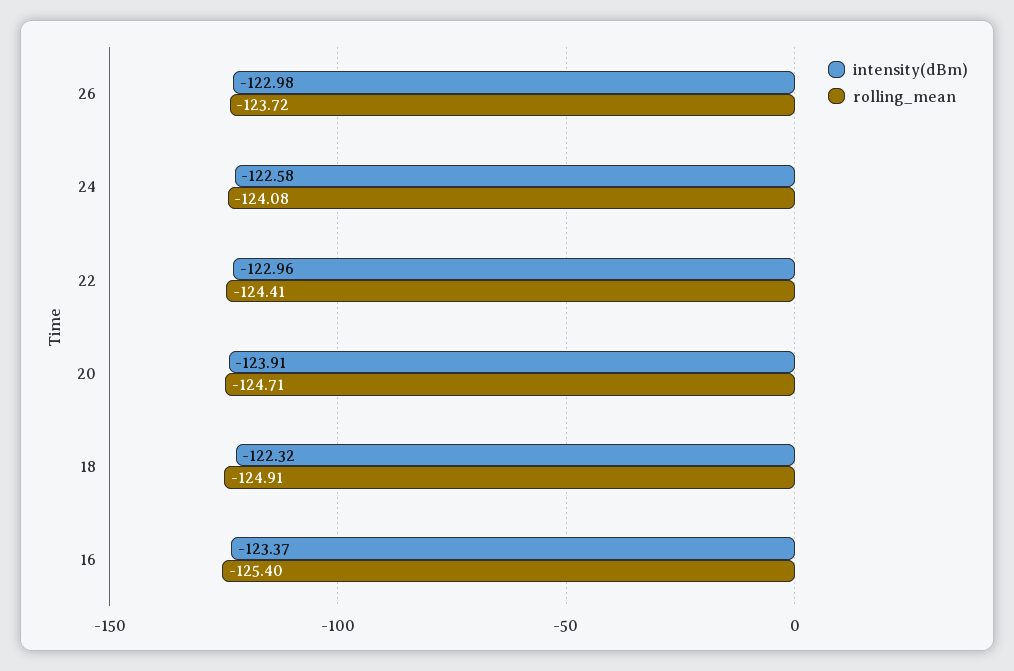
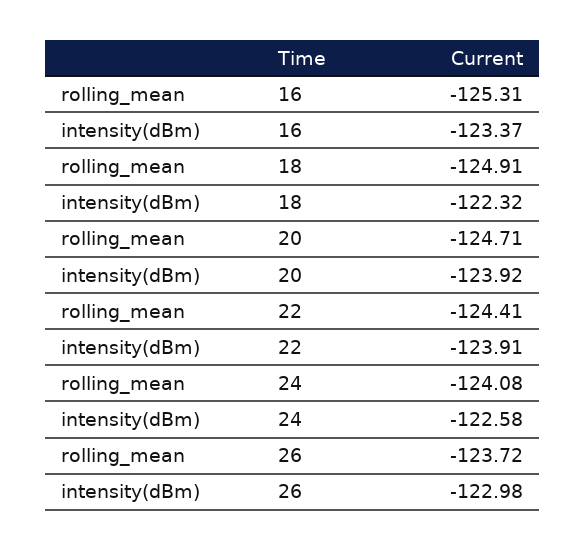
intensity(dBm), 22: -122.96 -> -123.91
intensity(dBm), 20: -123.91 -> -123.92
rolling_mean, 16: -125.4 -> -125.31

